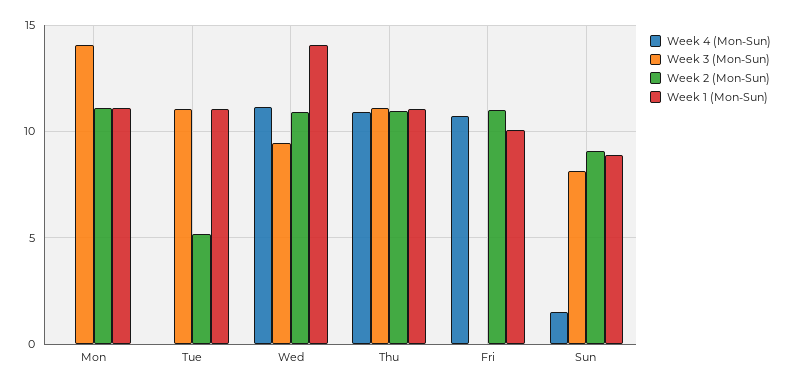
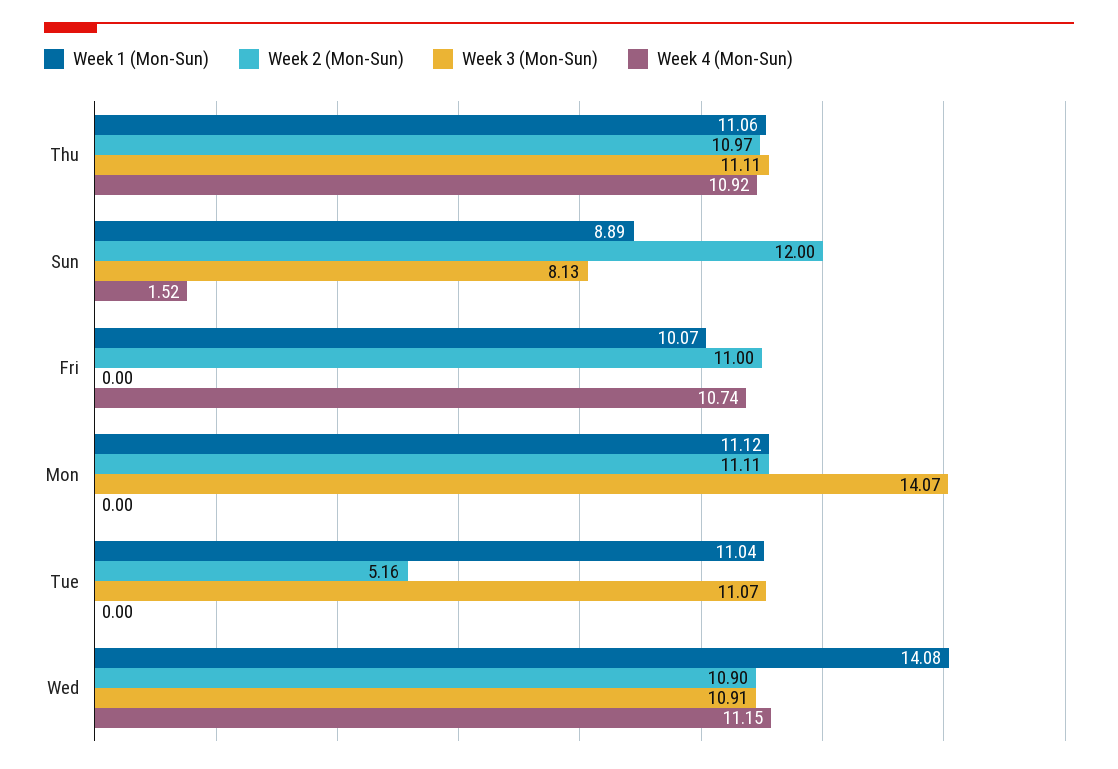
Week 3 (Mon-Sun), Wed: 9.5 -> 10.91
Week 2 (Mon-Sun), Sun: 9 -> 12

